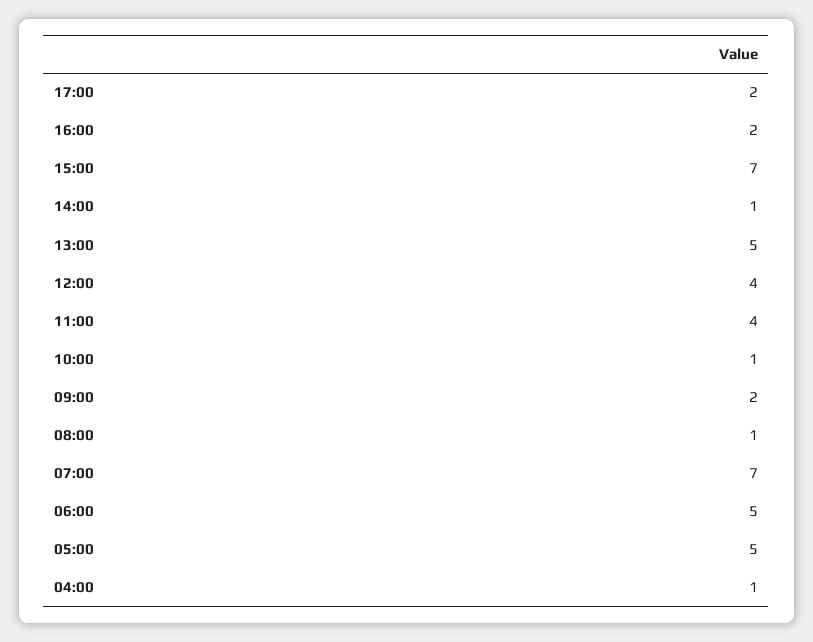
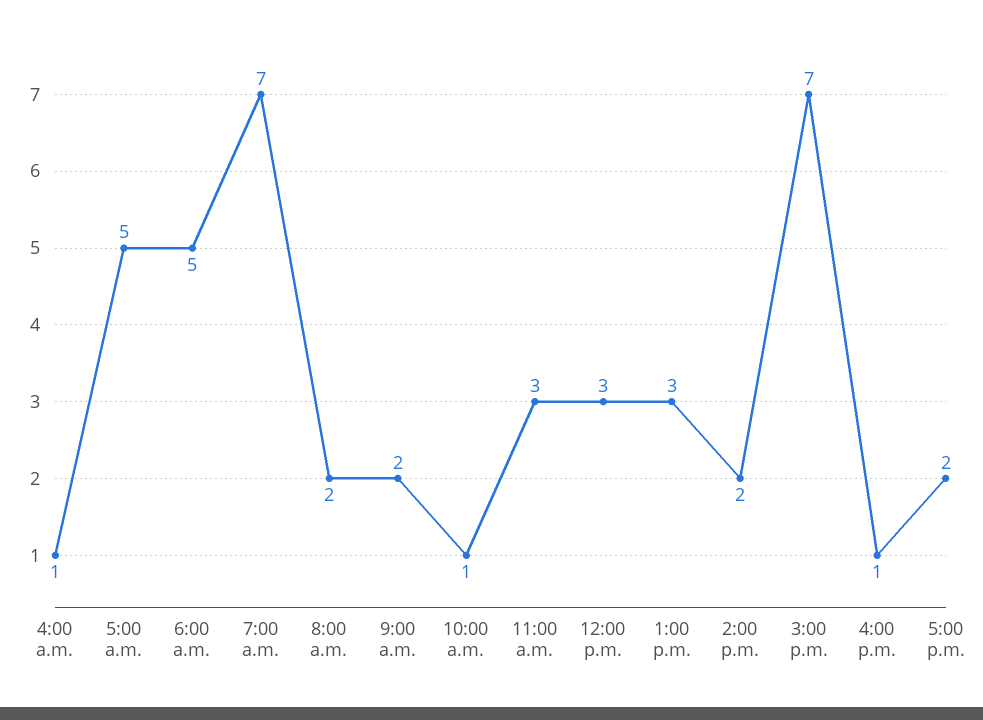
16:00: 2 -> 1
14:00: 1 -> 2
13:00: 5 -> 3
12:00: 4 -> 3
11:00: 4 -> 3
08:00: 1 -> 2

